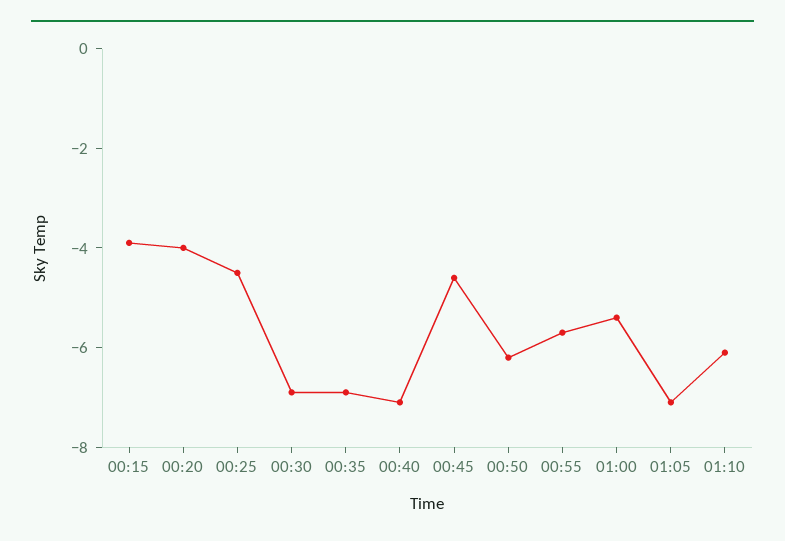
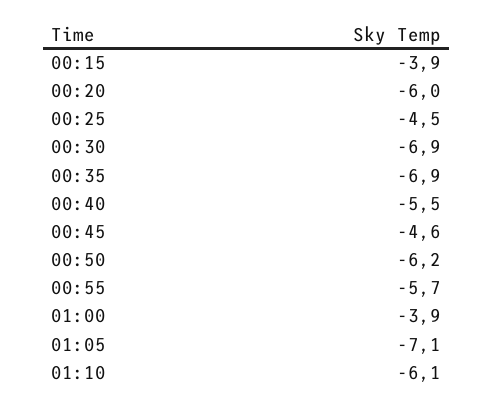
00:20: -4 -> -6
00:40: -7 -> -5.5
01:00: -5.5 -> -3.9

